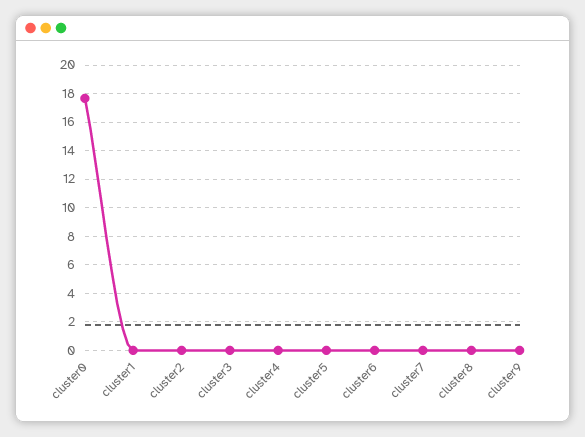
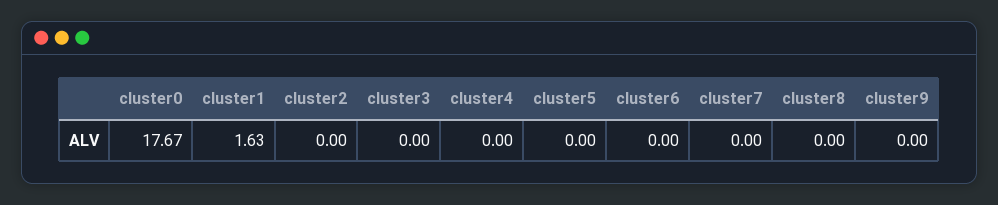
cluster1: 0 -> 1.63

